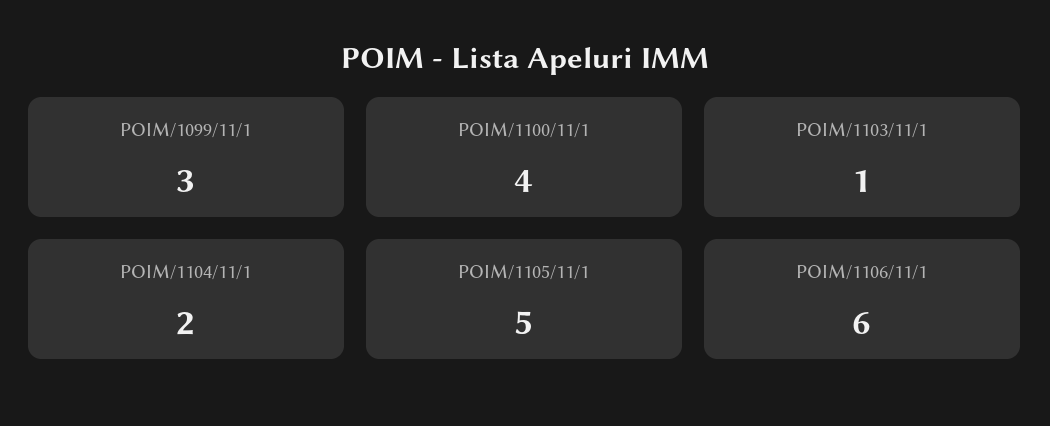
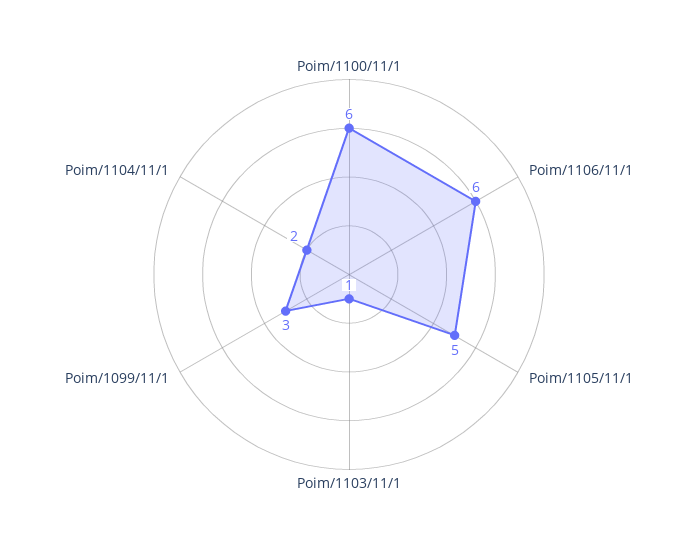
POIM/1100/11/1: 4 -> 6

